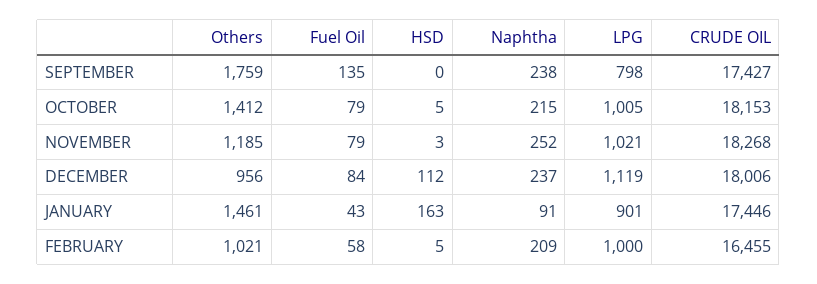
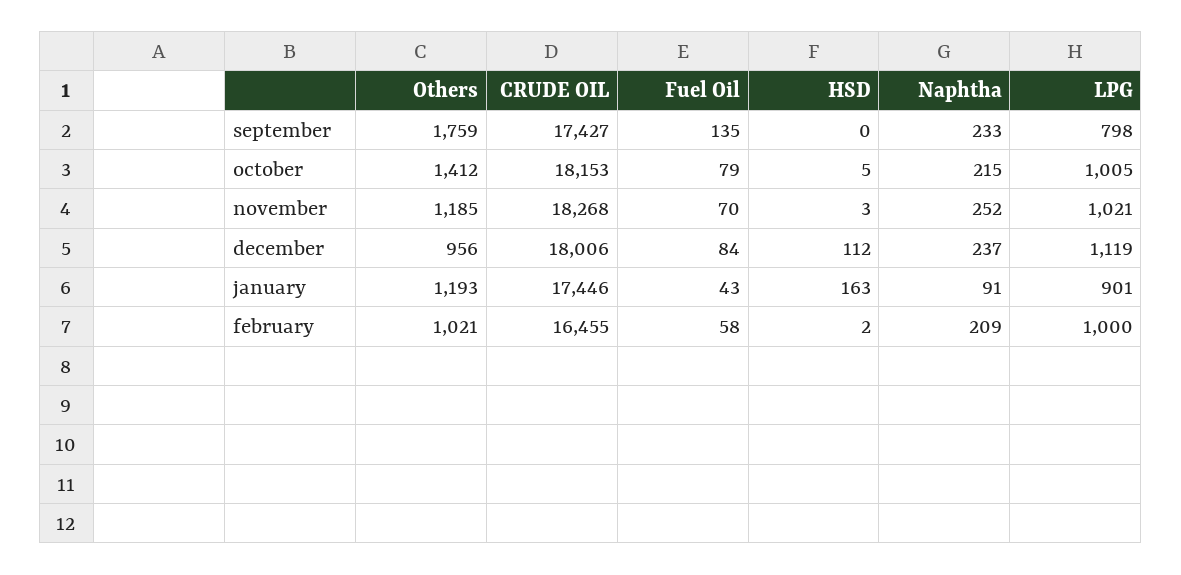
Naphtha, SEPTEMBER: 238 -> 233
Fuel Oil, NOVEMBER: 79 -> 70
Others, JANUARY: 1461 -> 1193
HSD, FEBRUARY: 5 -> 2

